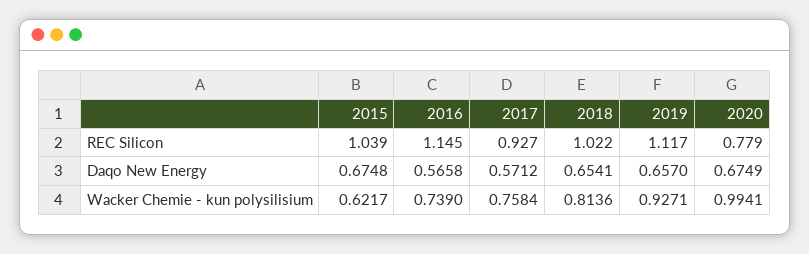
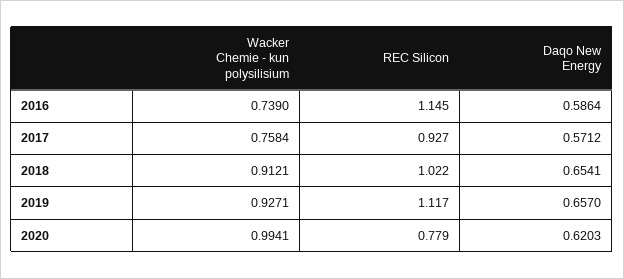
2015, REC Silicon: 1.039 -> none
2015, Daqo New Energy: 0.6748 -> none
2016, Daqo New Energy: 0.5658 -> 0.5864
2020, Daqo New Energy: 0.6749 -> 0.6203
2015, Wacker Chemie - kun polysilisium: 0.6217 -> none
2018, Wacker Chemie - kun polysilisium: 0.8136 -> 0.9121

